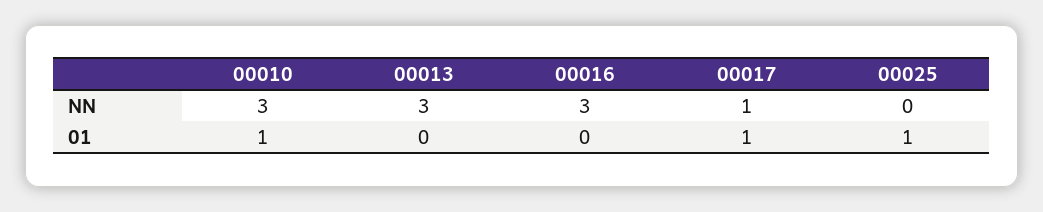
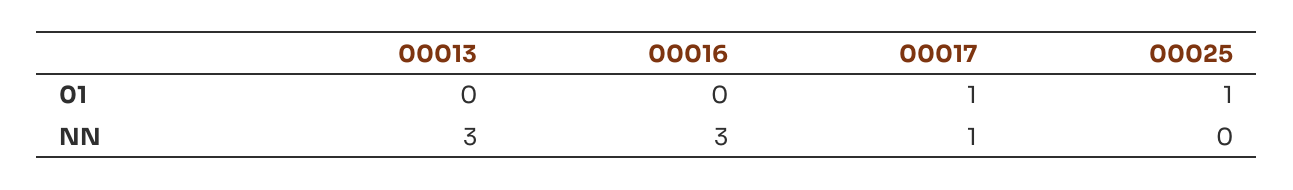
00010, NN: 3 -> none
00010, 01: 1 -> none

